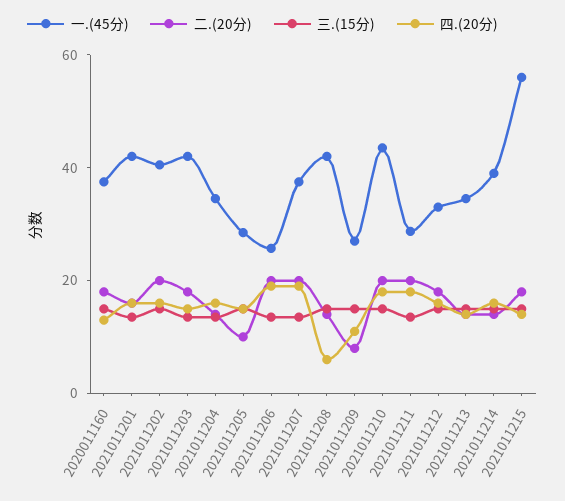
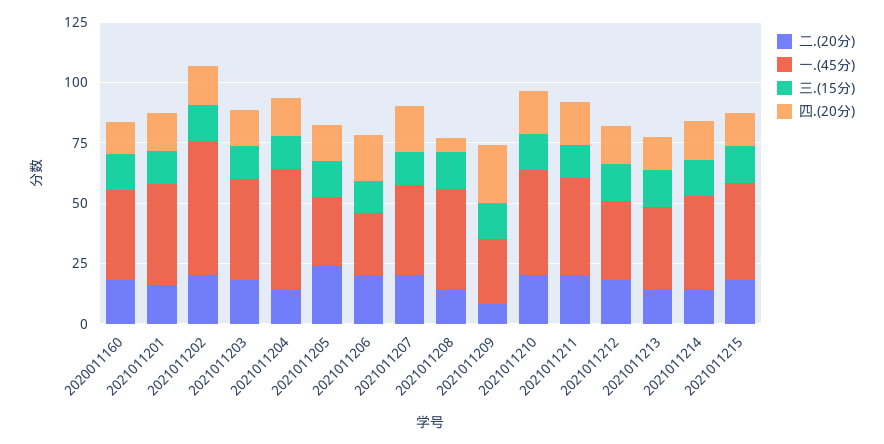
一.(45分), 2021011202: 40 -> 55
一.(45分), 2021011204: 35 -> 50
二.(20分), 2021011205: 10 -> 25
四.(20分), 2021011209: 10 -> 25
一.(45分), 2021011211: 30 -> 40
一.(45分), 2021011215: 55 -> 40

